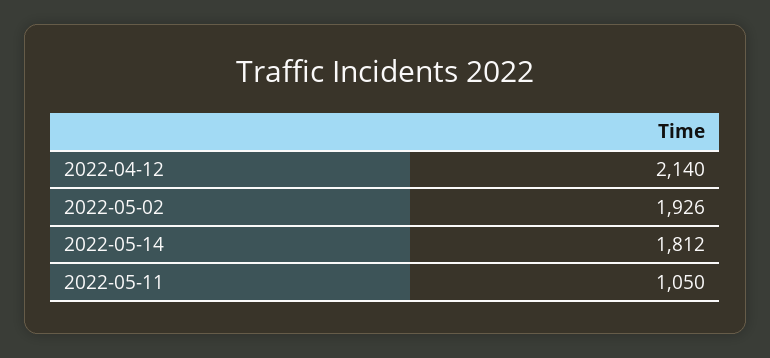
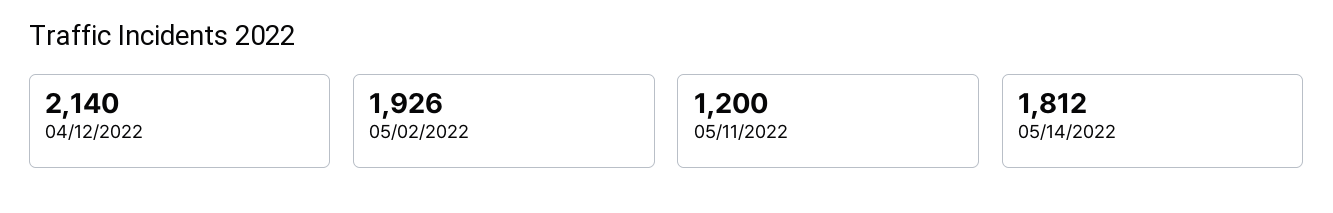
2022-05-11: 1050 -> 1200

